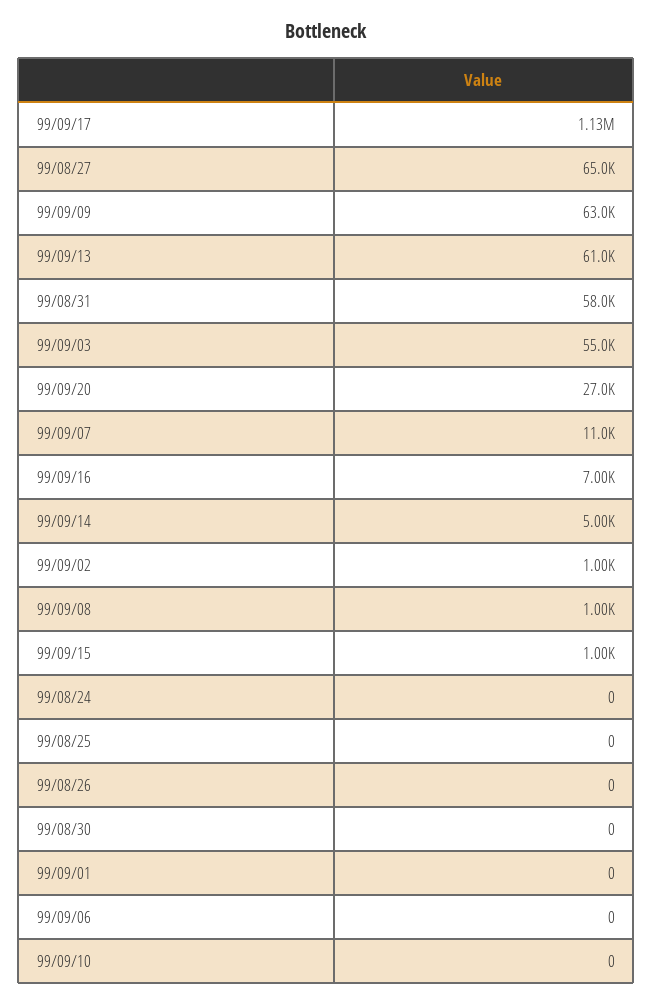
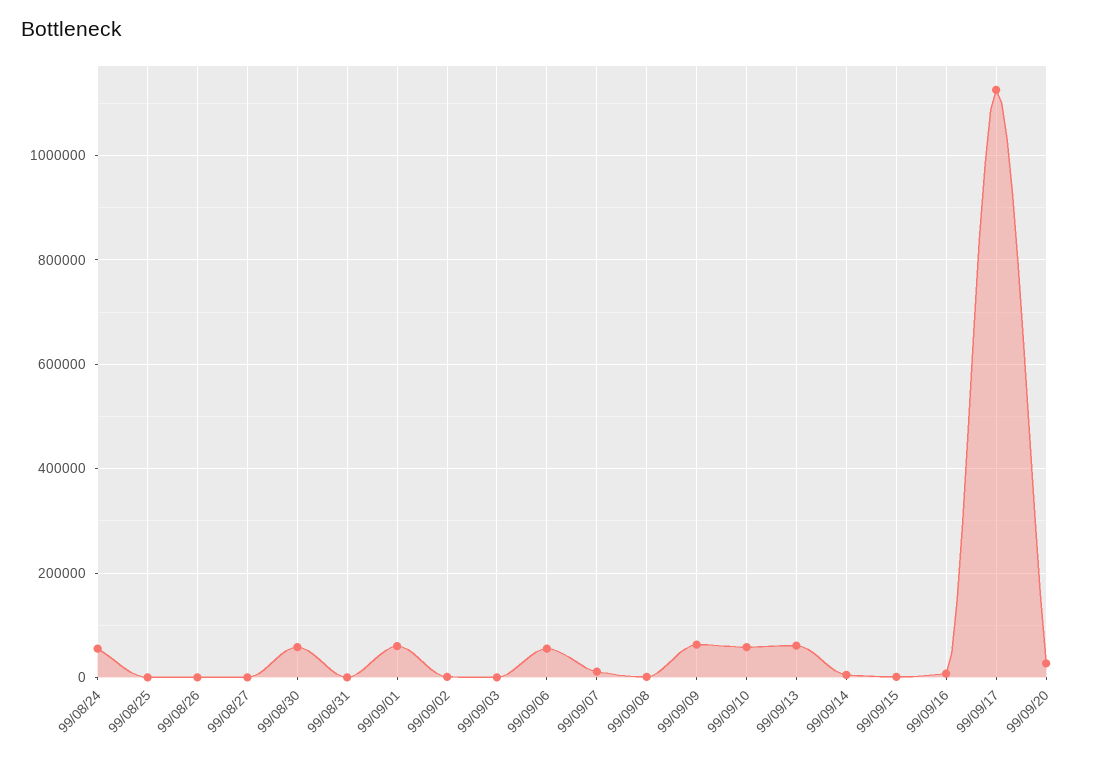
99/08/27: 65000 -> 0
99/08/31: 58000 -> 0
99/09/03: 55000 -> 0
99/08/24: 0 -> 60000
99/08/30: 0 -> 60000
99/09/01: 0 -> 60000
99/09/06: 0 -> 60000
99/09/10: 0 -> 60000

